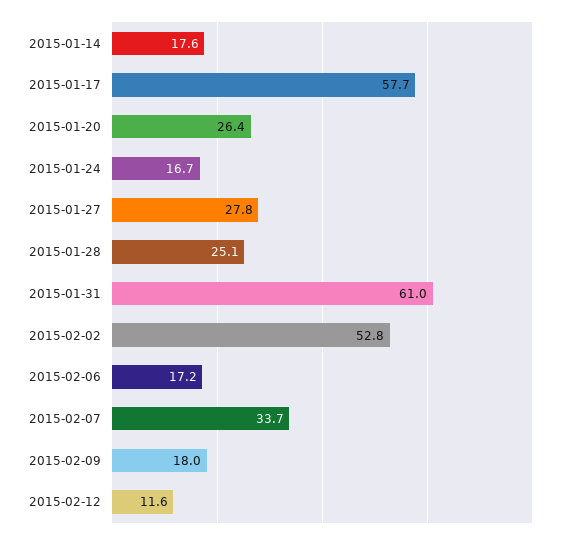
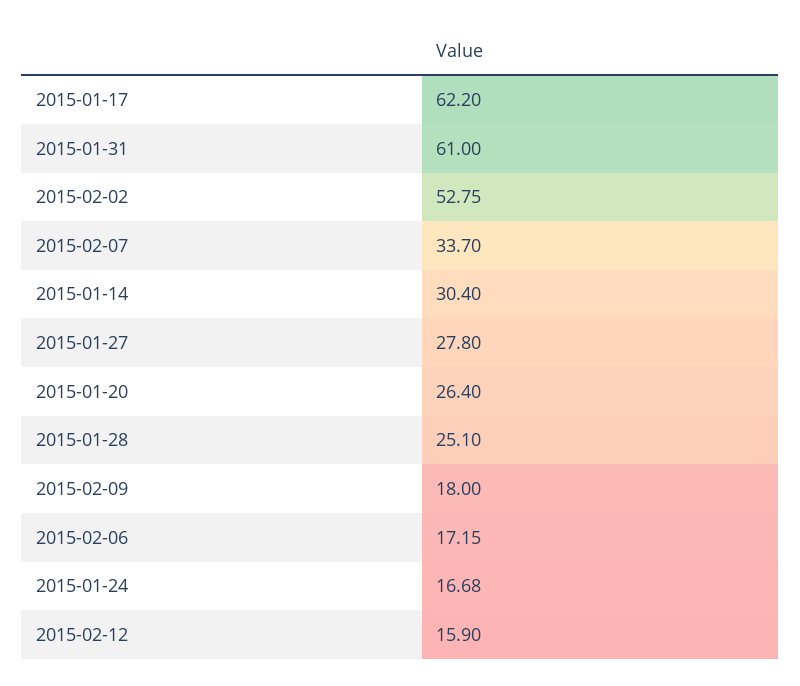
2015-01-14: 17.6 -> 30.4
2015-01-17: 57.7 -> 62.2
2015-02-12: 11.6 -> 15.9

